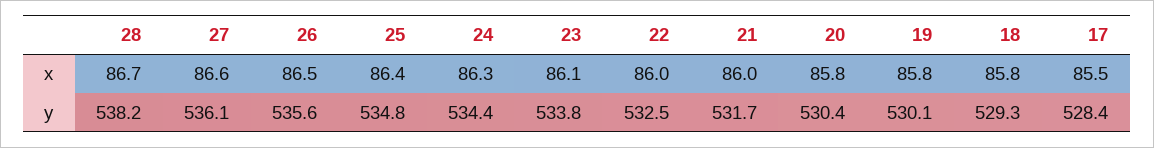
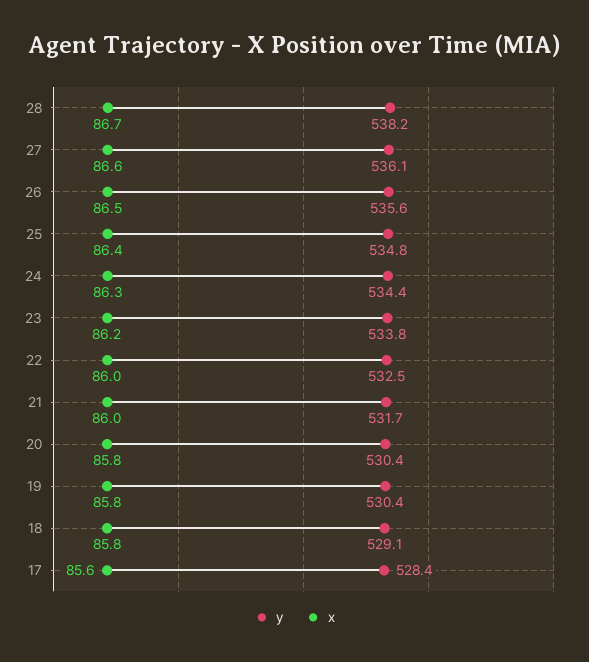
x, 23: 86.1 -> 86.2
x, 17: 85.5 -> 85.6
y, 19: 530.1 -> 530.4
y, 18: 529.3 -> 529.1

